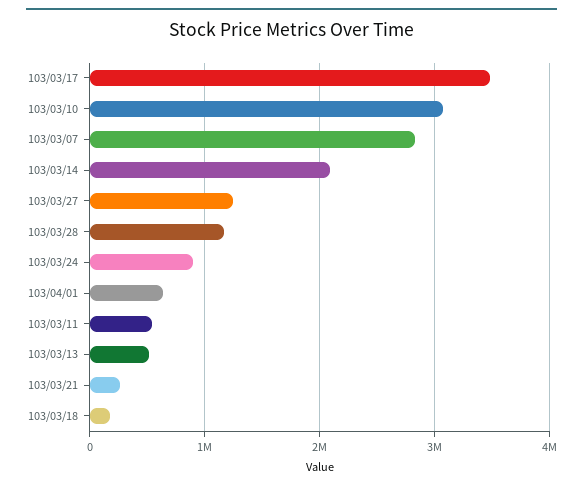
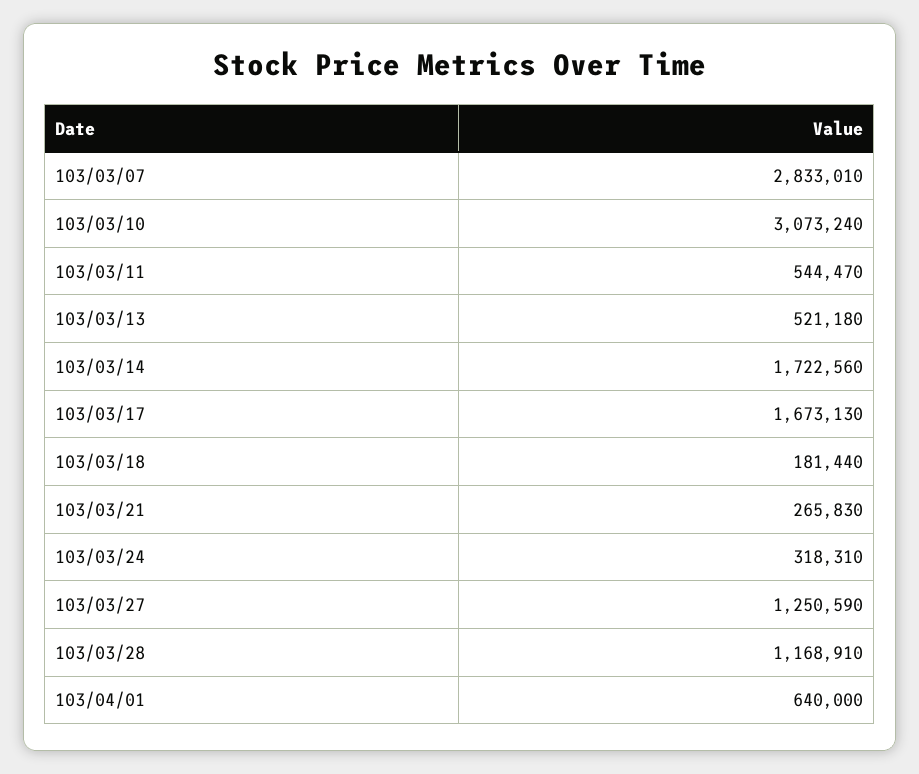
103/03/17: 3500000 -> 1673130
103/03/14: 2100000 -> 1722560
103/03/24: 900000 -> 318310

